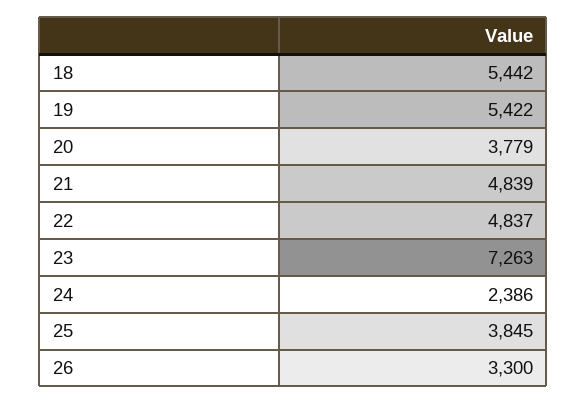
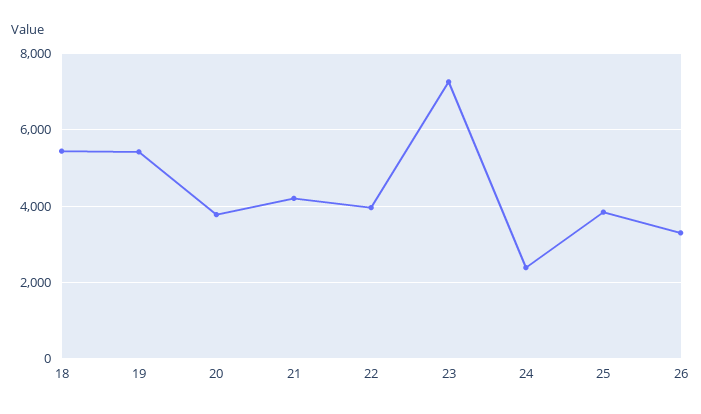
21: 4839 -> 4200
22: 4837 -> 4000

